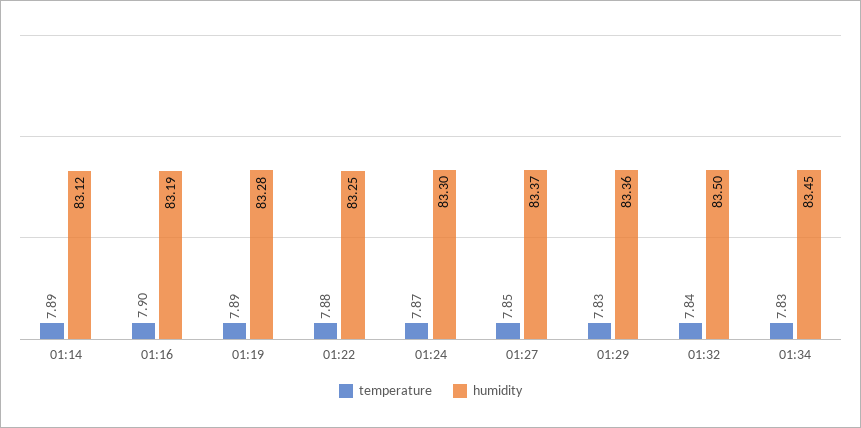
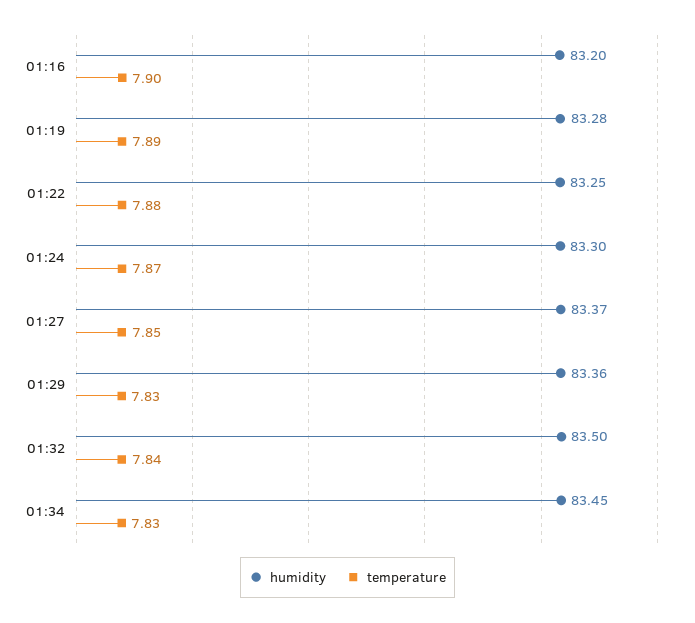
temperature, 01:14: 7.89 -> none
humidity, 01:14: 83.12 -> none
humidity, 01:16: 83.19 -> 83.2

